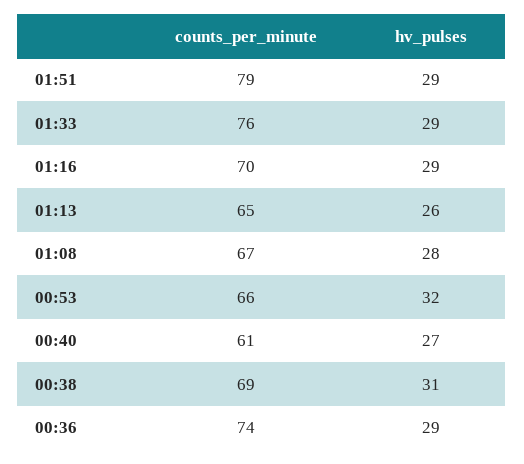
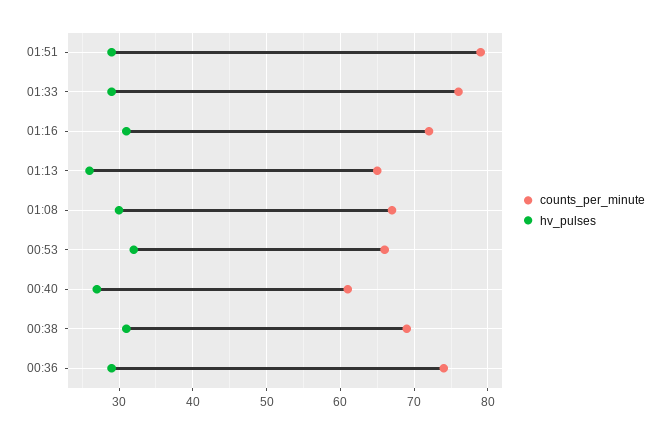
counts_per_minute, 01:16: 70 -> 72
hv_pulses, 01:16: 29 -> 31
hv_pulses, 01:08: 28 -> 30

